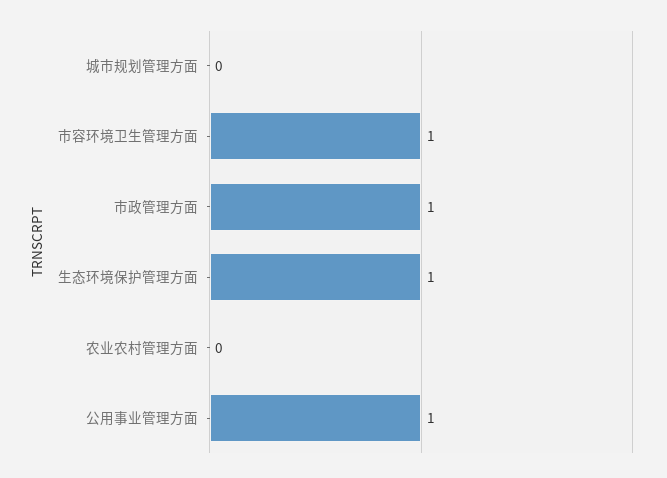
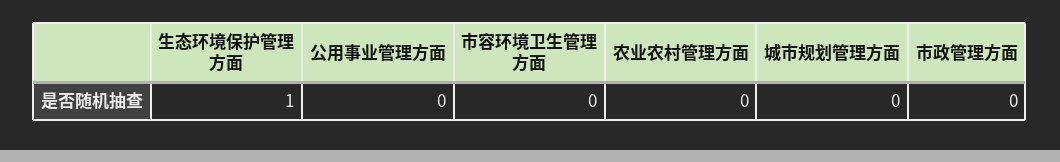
市容环境卫生管理方面: 1 -> 0
市政管理方面: 1 -> 0
公用事业管理方面: 1 -> 0

